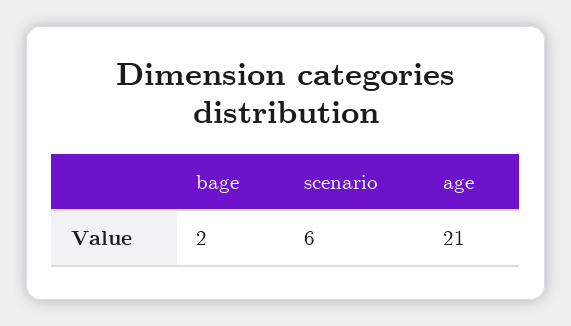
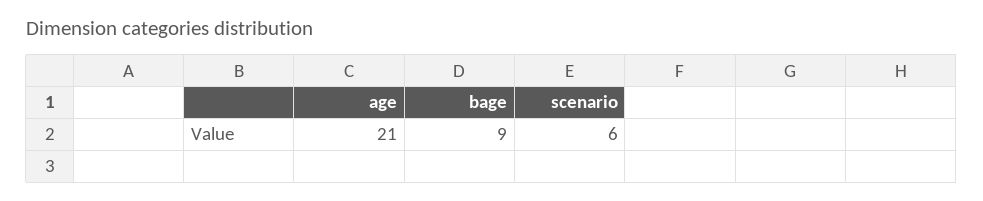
bage: 2 -> 9

